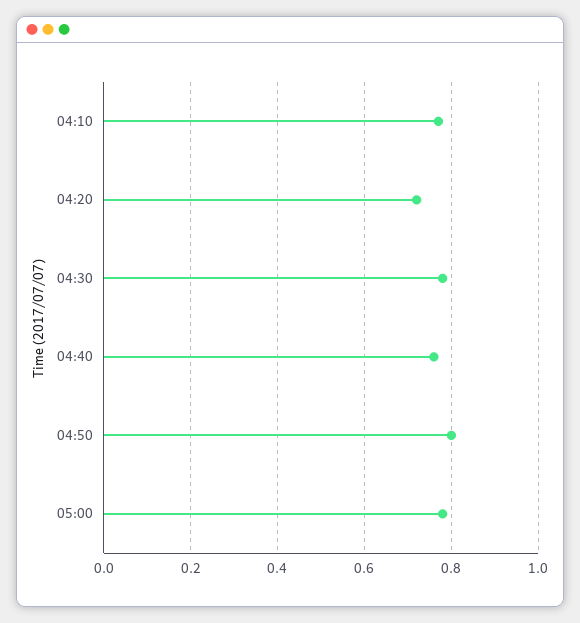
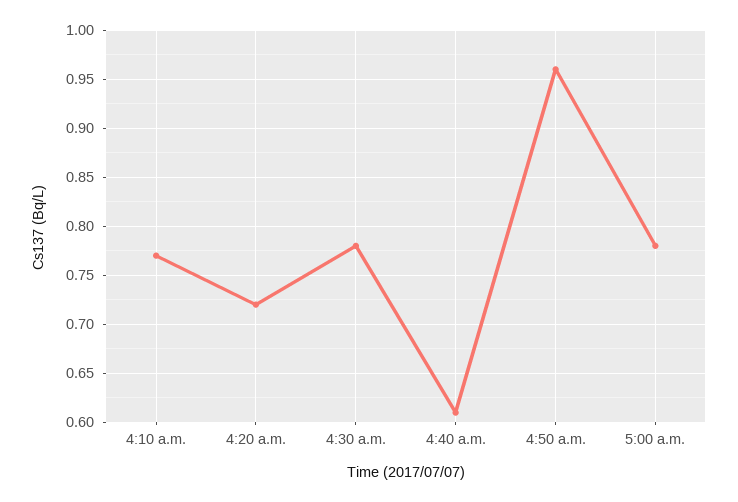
04:40: 0.75 -> 0.61
04:50: 0.8 -> 0.96

